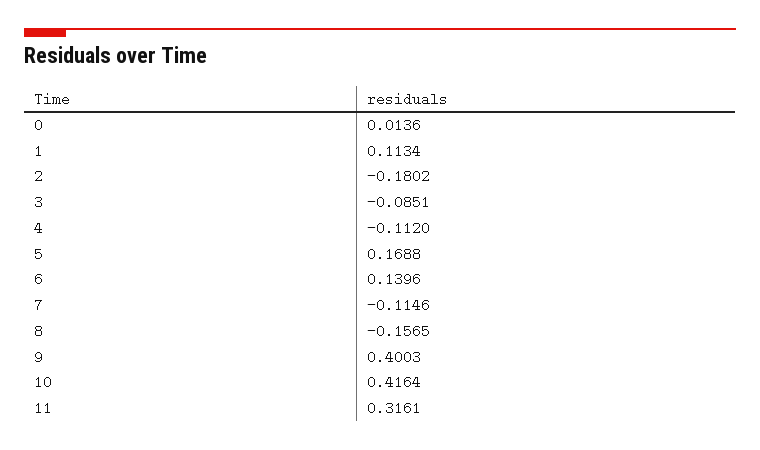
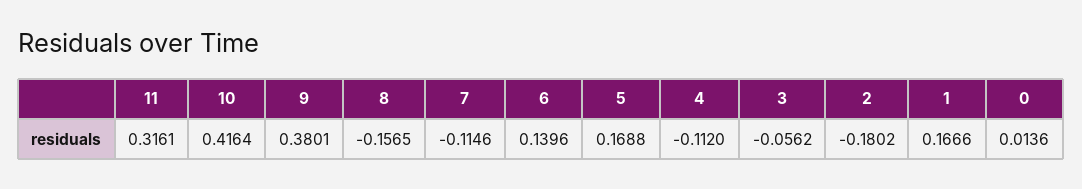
1: 0.1134 -> 0.1666
3: -0.0851 -> -0.0562
9: 0.4003 -> 0.3801

